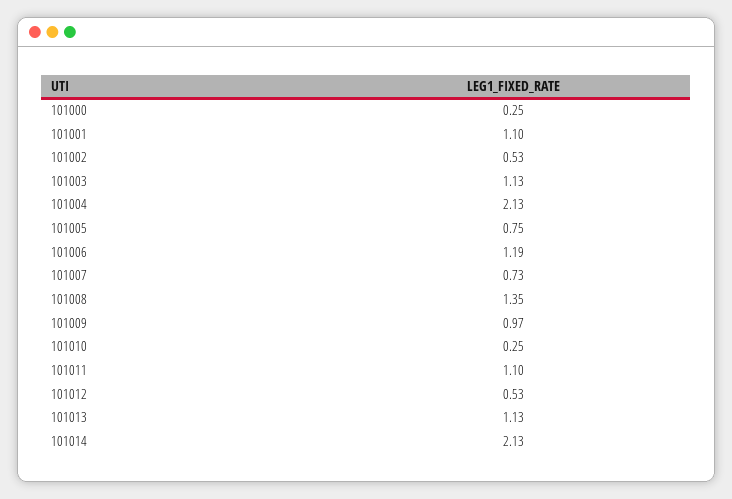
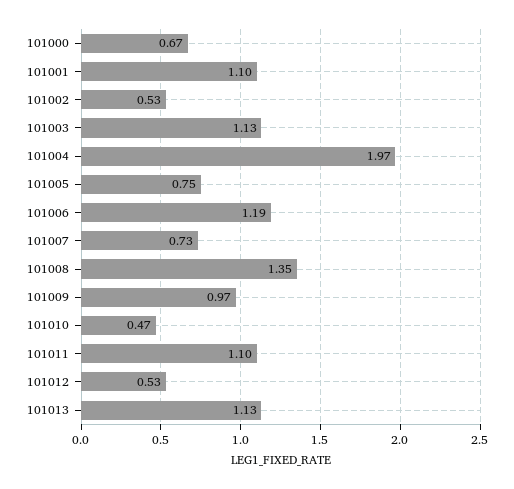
101000: 0.25 -> 0.67
101004: 2.13 -> 1.97
101010: 0.25 -> 0.47
101014: 2.13 -> none

